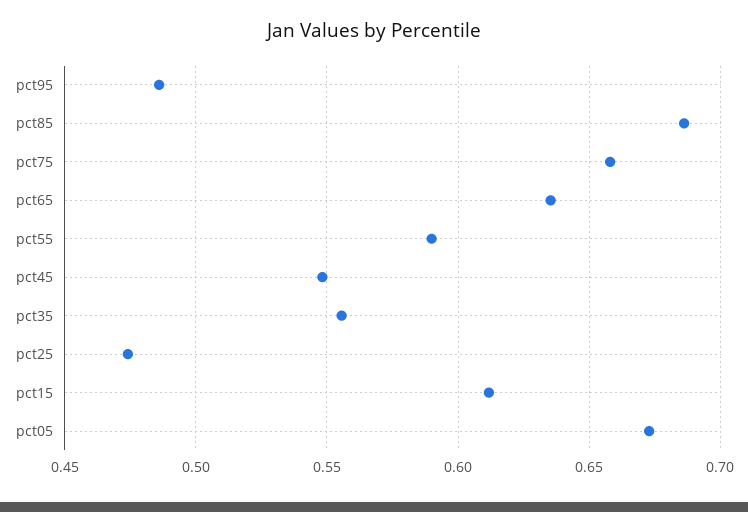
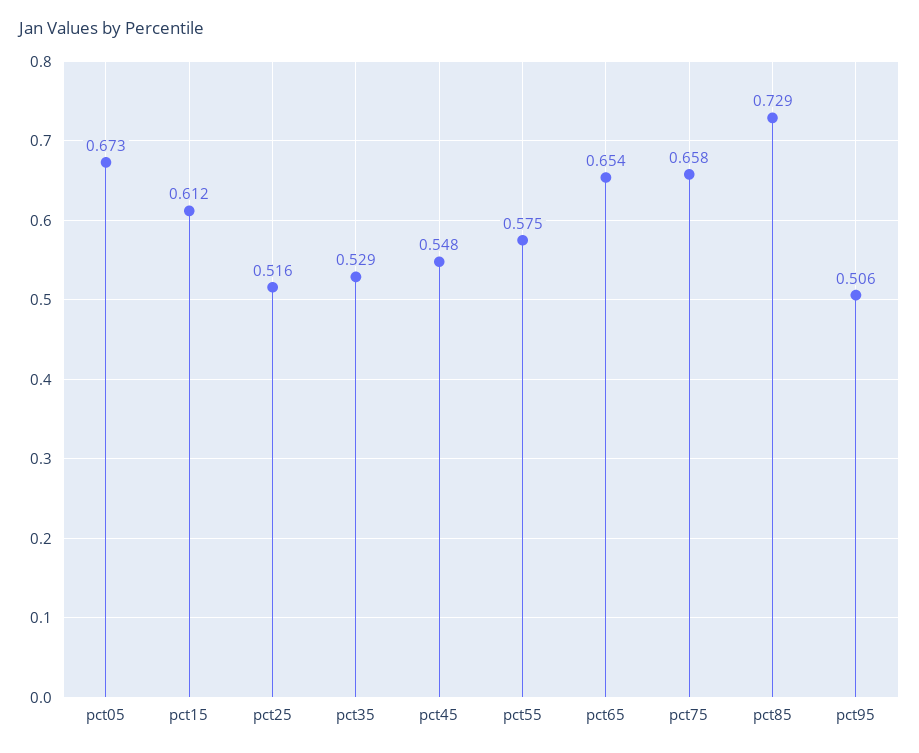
pct95: 0.485 -> 0.506
pct85: 0.685 -> 0.729
pct65: 0.635 -> 0.654
pct55: 0.59 -> 0.575
pct35: 0.555 -> 0.529
pct25: 0.475 -> 0.516

